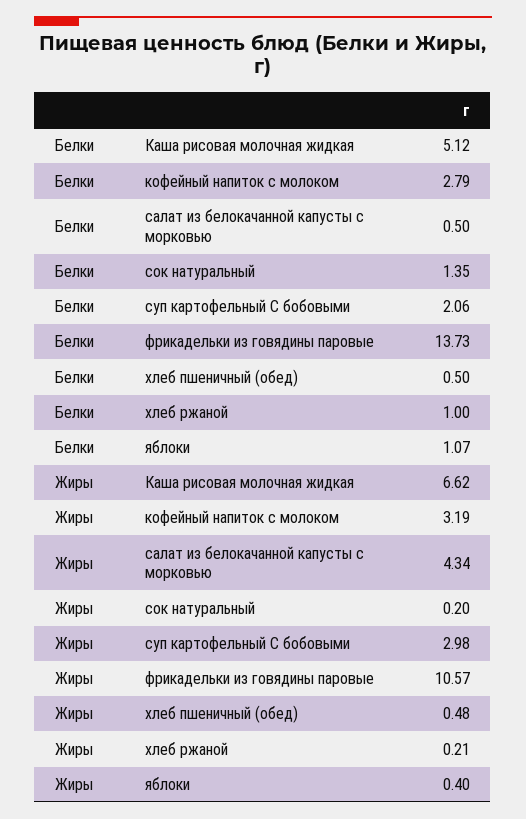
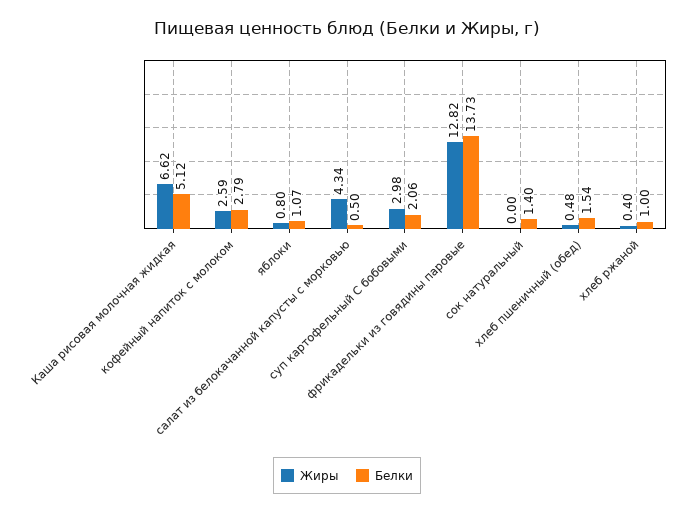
Белки, сок натуральный: 1.35 -> 1.4
Белки, хлеб пшеничный (обед): 0.5 -> 1.54
Жиры, кофейный напиток с молоком: 3.19 -> 2.59
Жиры, сок натуральный: 0.2 -> 0
Жиры, фрикадельки из говядины паровые: 10.57 -> 12.82
Жиры, хлеб ржаной: 0.21 -> 0.4
Жиры, яблоки: 0.4 -> 0.8

